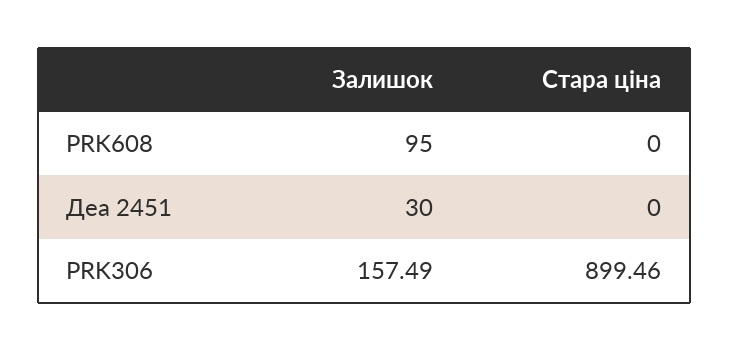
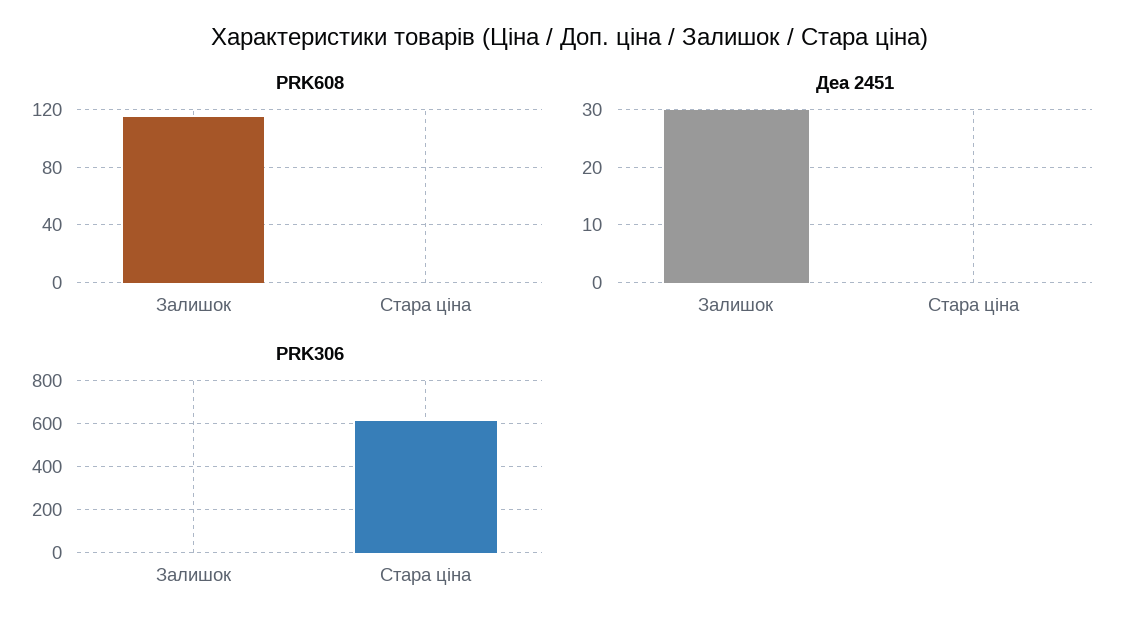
PRK608, Залишок: 95 -> 115
PRK306, Залишок: 157.49 -> 0
PRK306, Стара ціна: 899.46 -> 600

